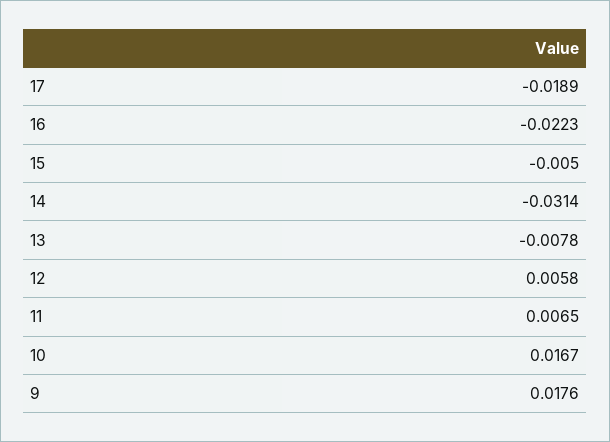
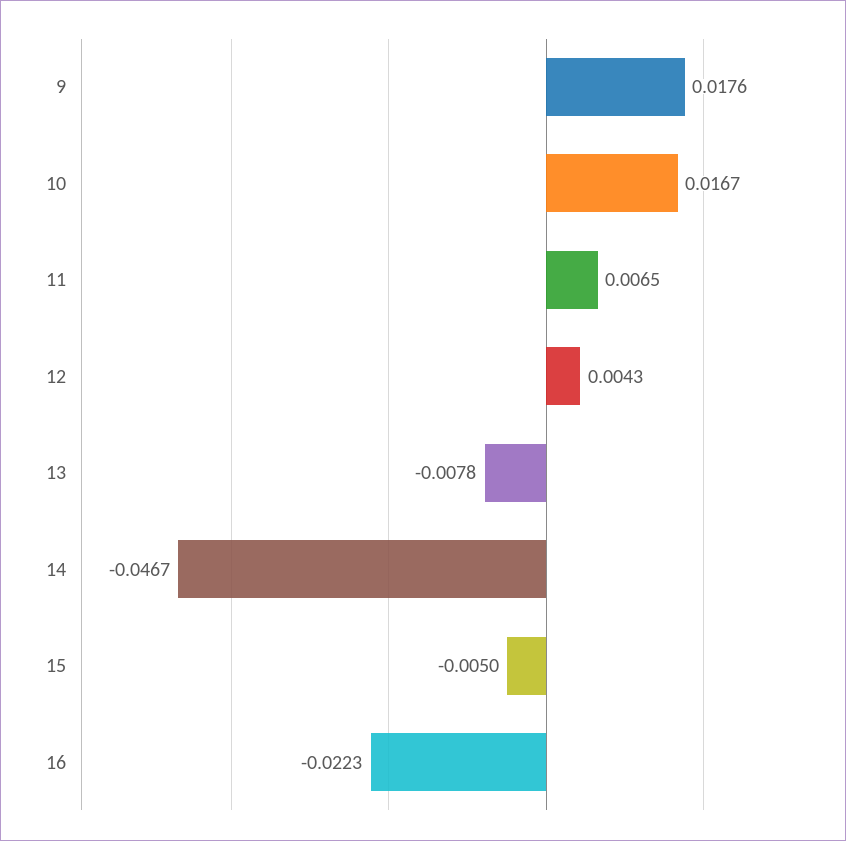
17: -0.0189 -> none
14: -0.0314 -> -0.0467
12: 0.0058 -> 0.0043

